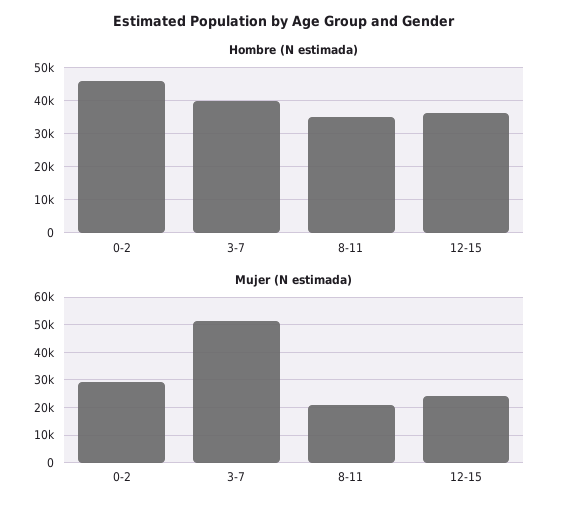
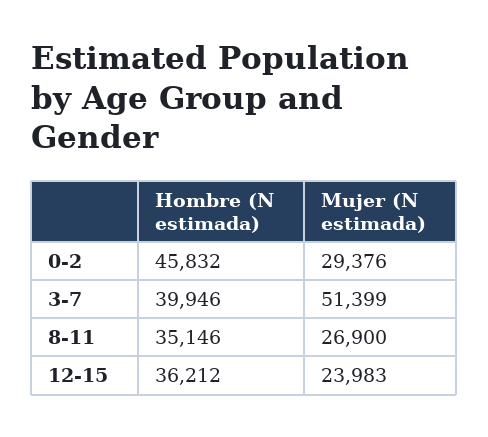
Mujer (N estimada), 8-11: 20000 -> 26900

